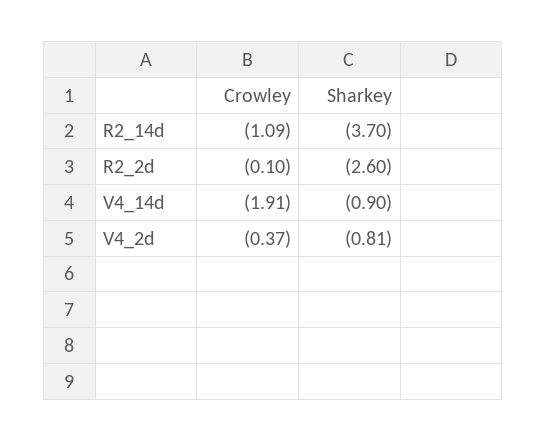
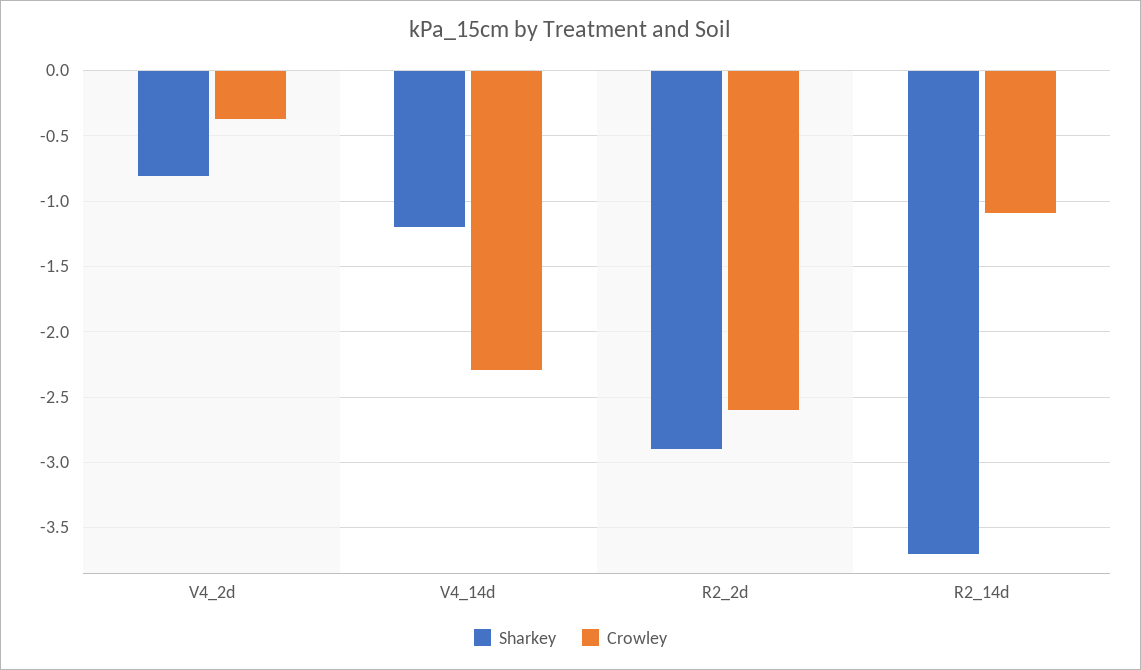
Crowley, R2_2d: -0.1 -> -2.6
Sharkey, R2_2d: -2.6 -> -2.9
Crowley, V4_14d: -1.91 -> -2.3
Sharkey, V4_14d: -0.9 -> -1.2

